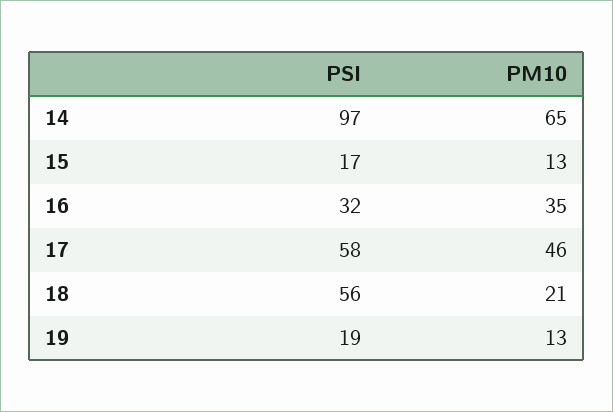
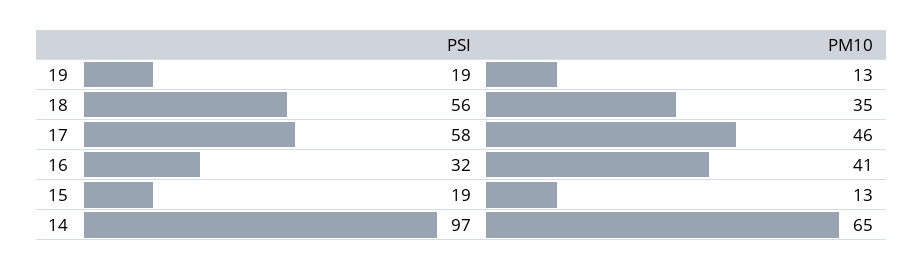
PSI, 15: 17 -> 19
PM10, 16: 35 -> 41
PM10, 18: 21 -> 35

